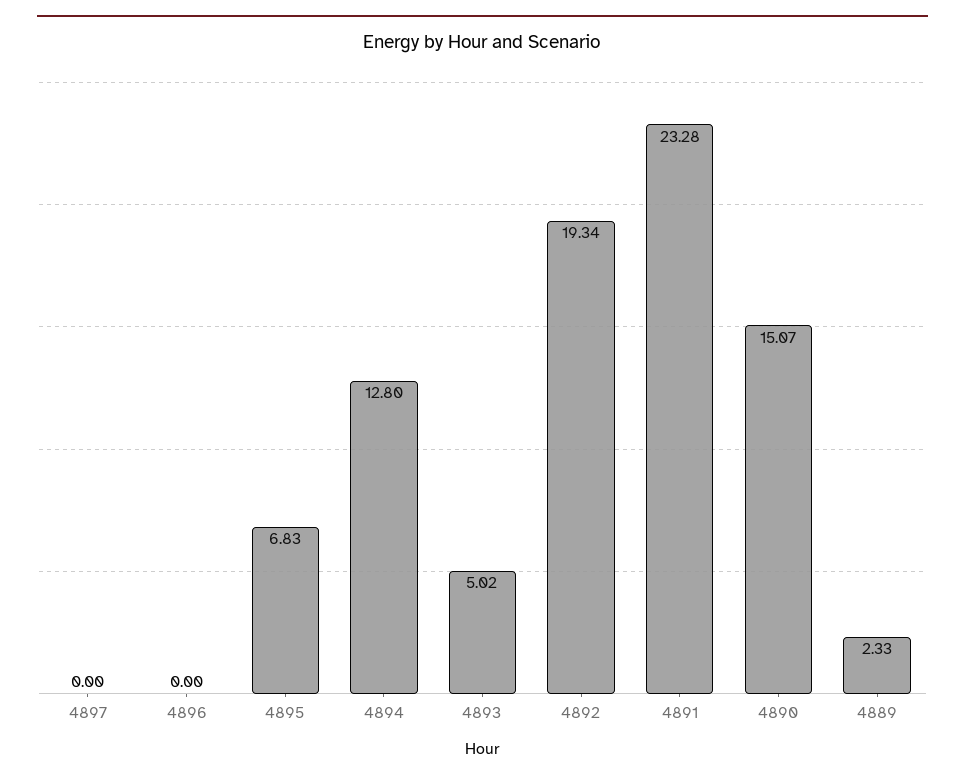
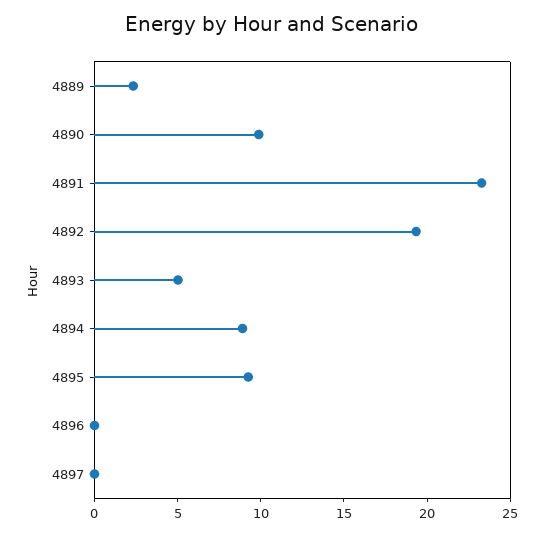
4895: 6.83 -> 9
4894: 12.8 -> 9
4890: 15.07 -> 10

